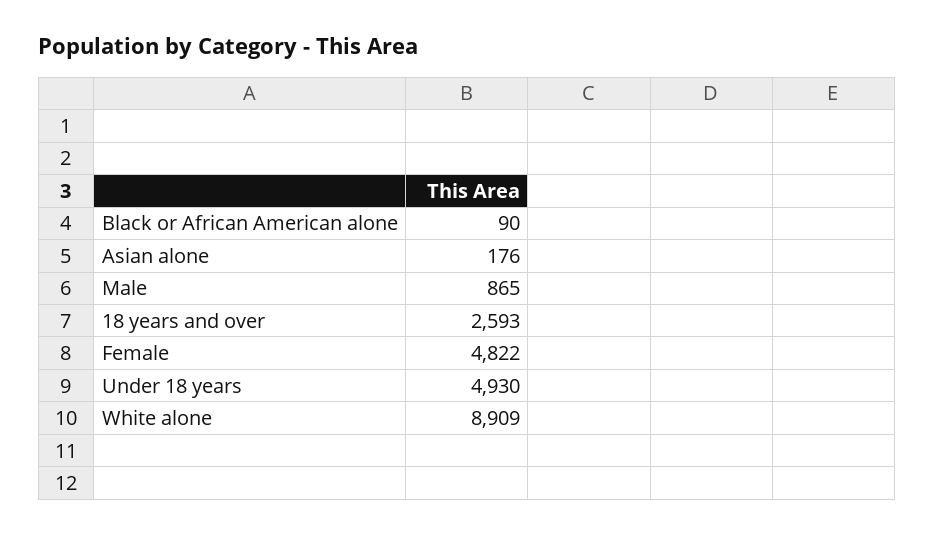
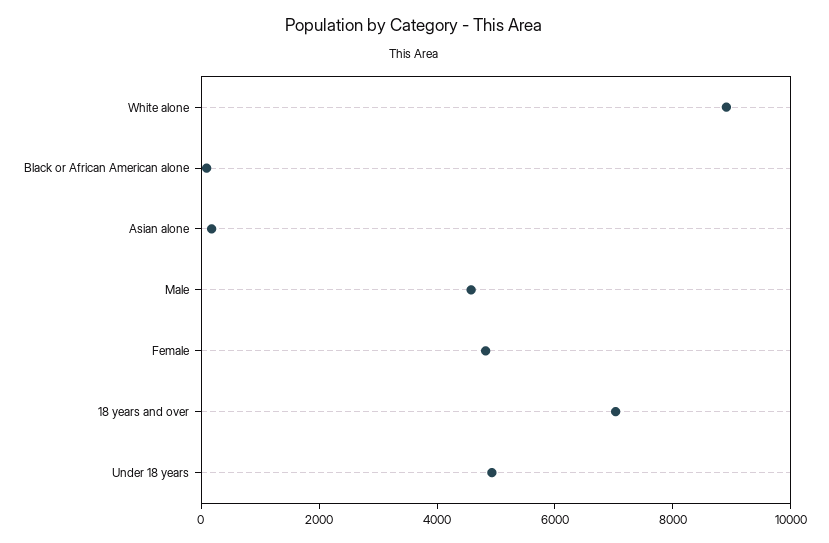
Male: 865 -> 4500
18 years and over: 2593 -> 7000

